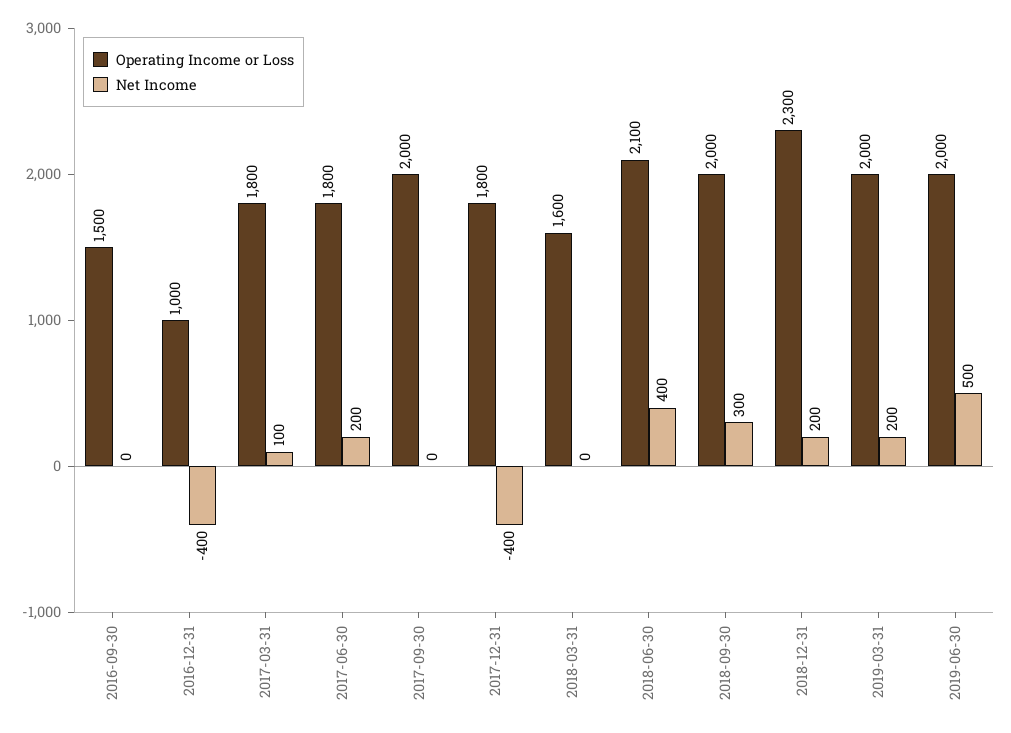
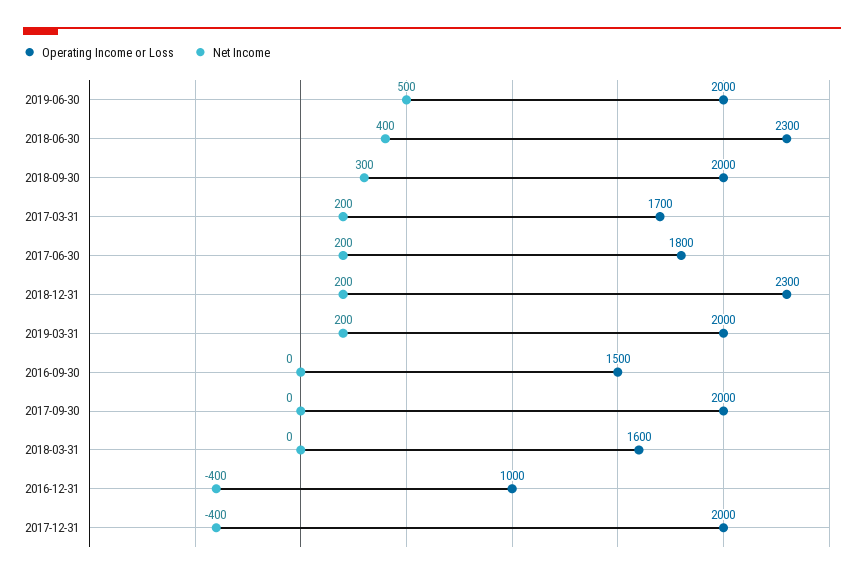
Operating Income or Loss, 2017-03-31: 1800 -> 1700
Net Income, 2017-03-31: 100 -> 200
Operating Income or Loss, 2017-12-31: 1800 -> 2000
Operating Income or Loss, 2018-06-30: 2100 -> 2300

